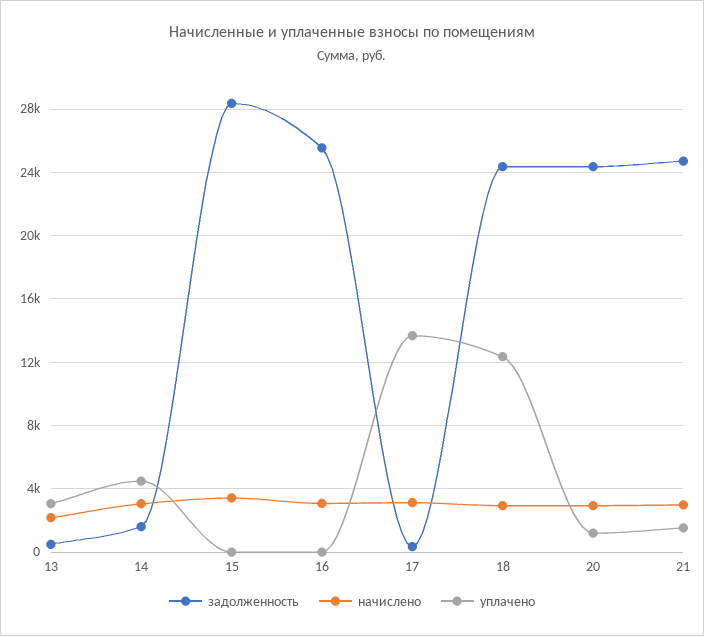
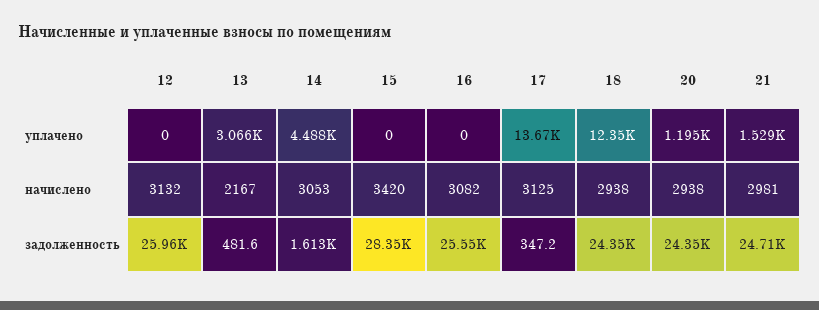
уплачено, 12: none -> 0
начислено, 12: none -> 3132
задолженность, 12: none -> 25960

